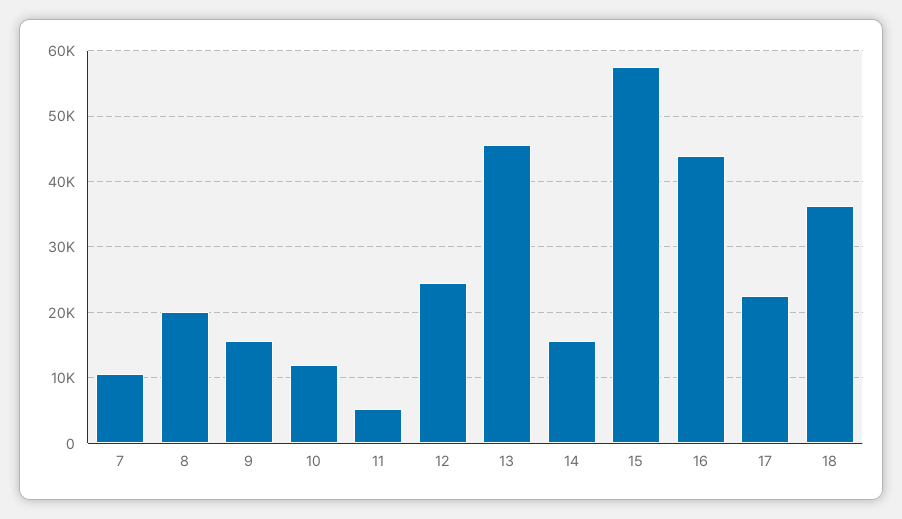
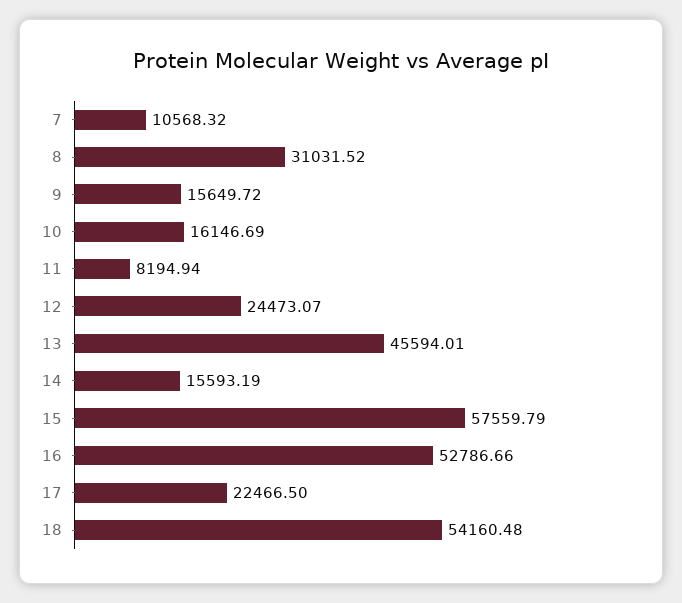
8: 20000 -> 31031.52
10: 12000 -> 16146.69
11: 5000 -> 8194.94
16: 44000 -> 52786.66
18: 36000 -> 54160.48

